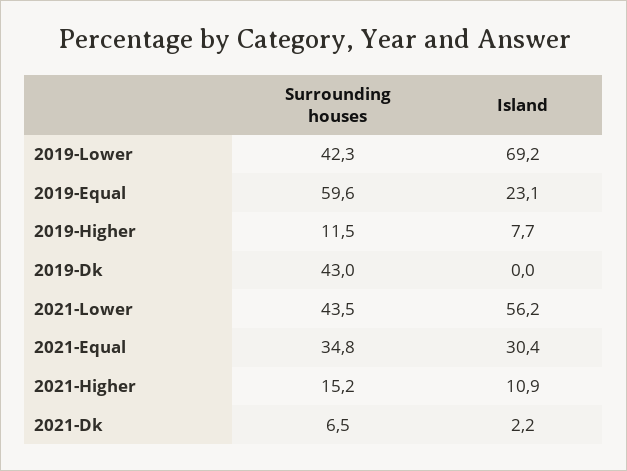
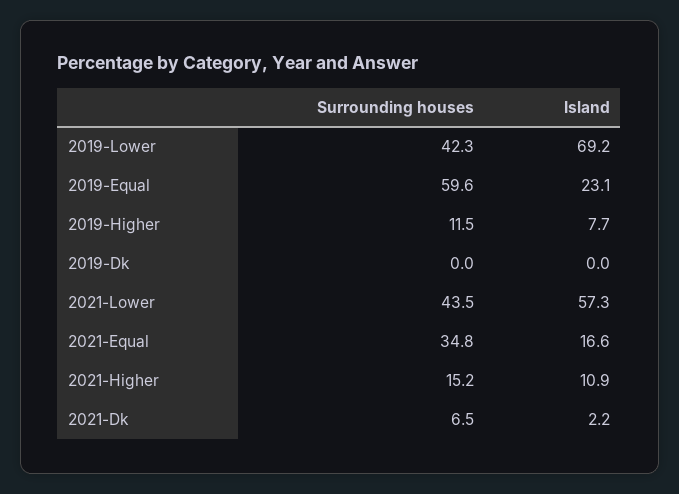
Surrounding houses, 2019-Dk: 43 -> 0
Island, 2021-Lower: 56.2 -> 57.3
Island, 2021-Equal: 30.4 -> 16.6

